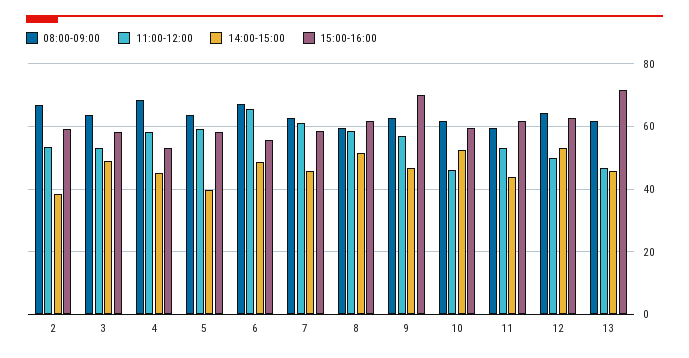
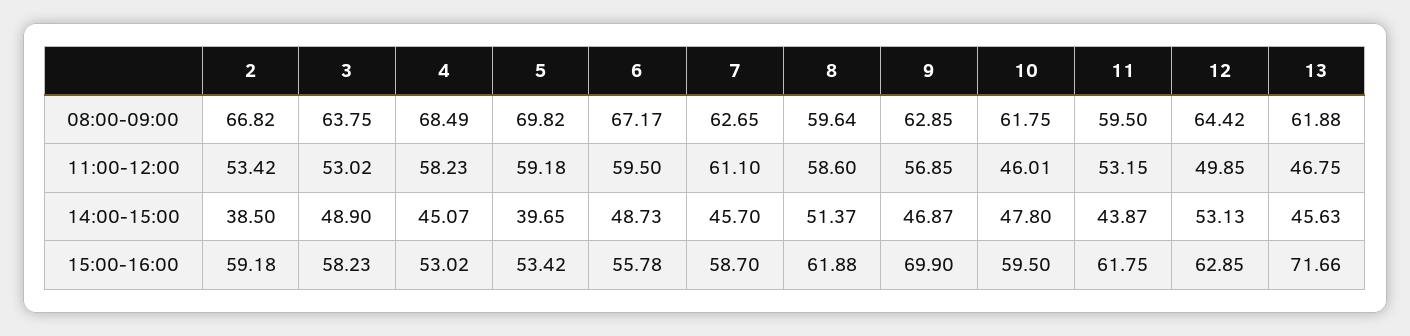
08:00-09:00, 5: 64 -> 69.82
15:00-16:00, 5: 58 -> 53.42
11:00-12:00, 6: 66 -> 59.5
14:00-15:00, 10: 52 -> 47.8

